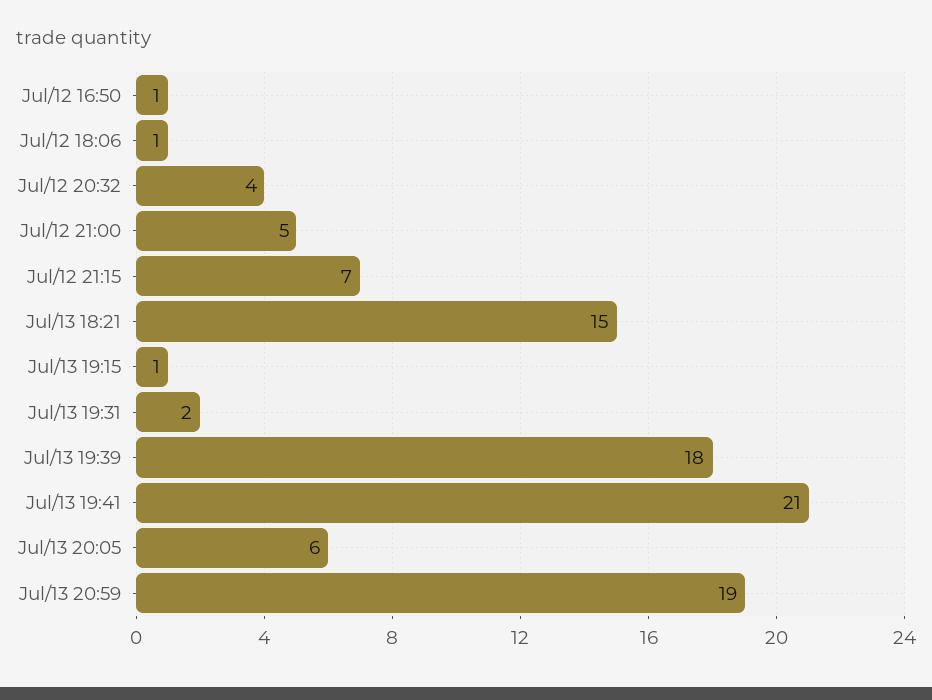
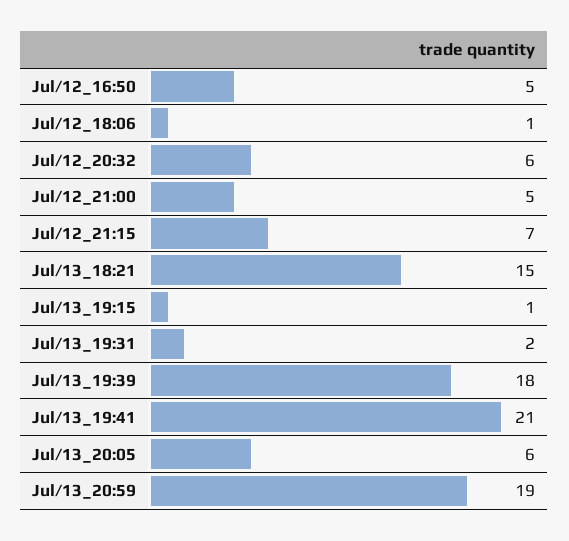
Jul/12 16:50: 1 -> 5
Jul/12 20:32: 4 -> 6

